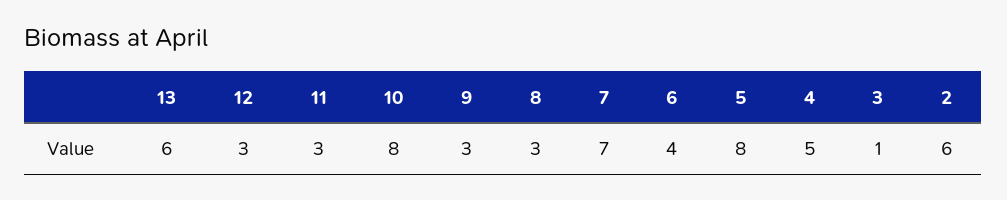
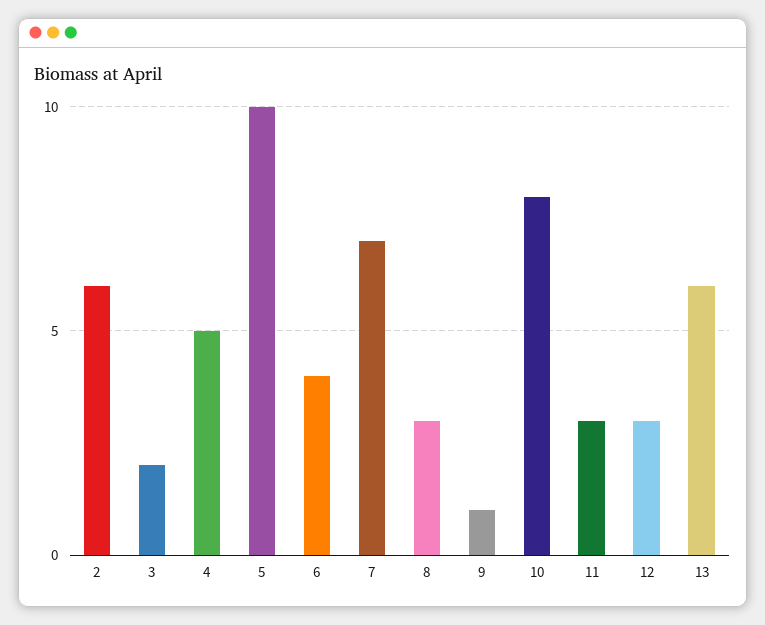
9: 3 -> 1
5: 8 -> 10
3: 1 -> 2

